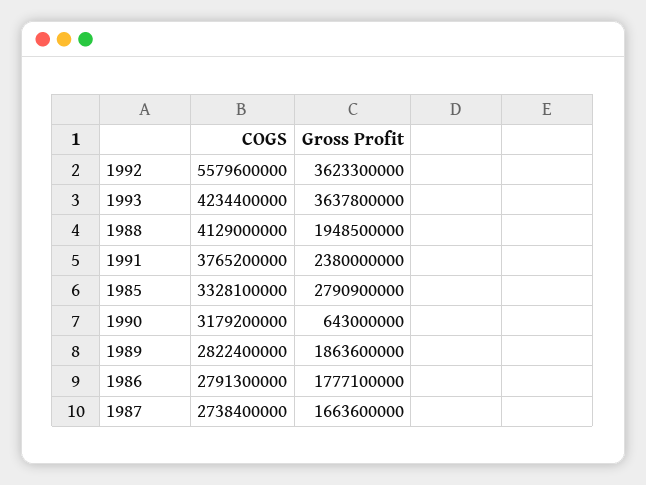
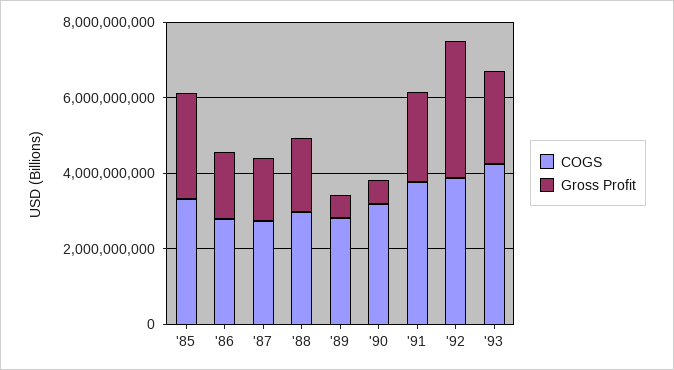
COGS, 1992: 5579600000 -> 4000000000
Gross Profit, 1993: 3637800000 -> 2500000000
COGS, 1988: 4129000000 -> 3000000000
Gross Profit, 1989: 1863600000 -> 500000000

